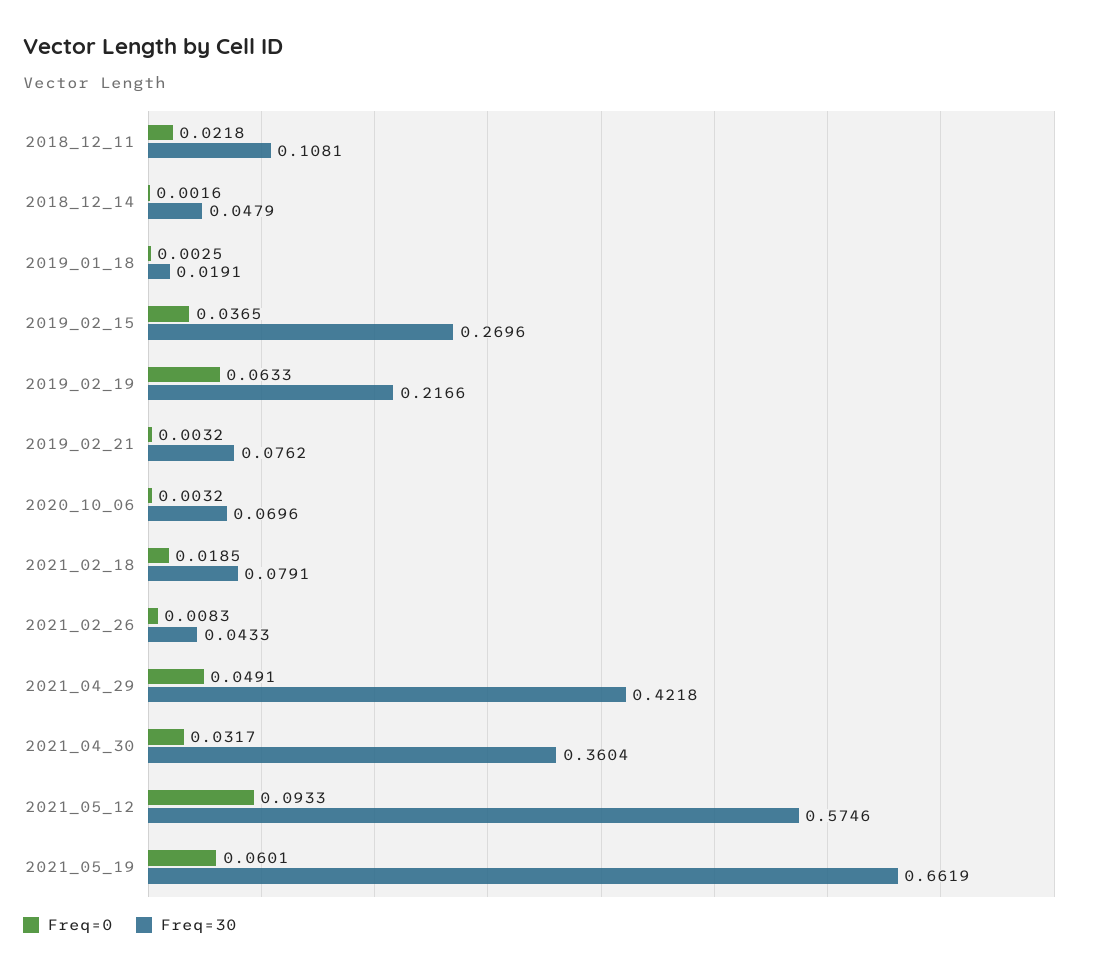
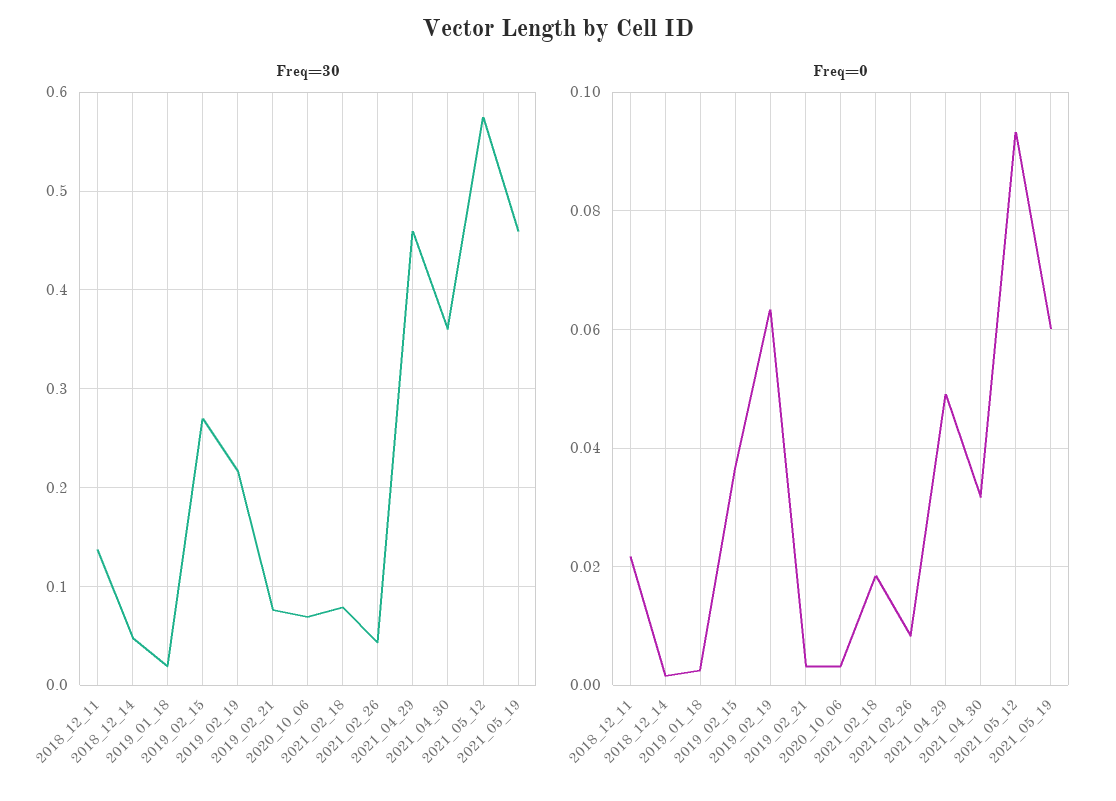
Freq=30, 2018_12_11: 0.1081 -> 0.14
Freq=30, 2021_04_29: 0.4218 -> 0.46
Freq=30, 2021_05_19: 0.6619 -> 0.46

